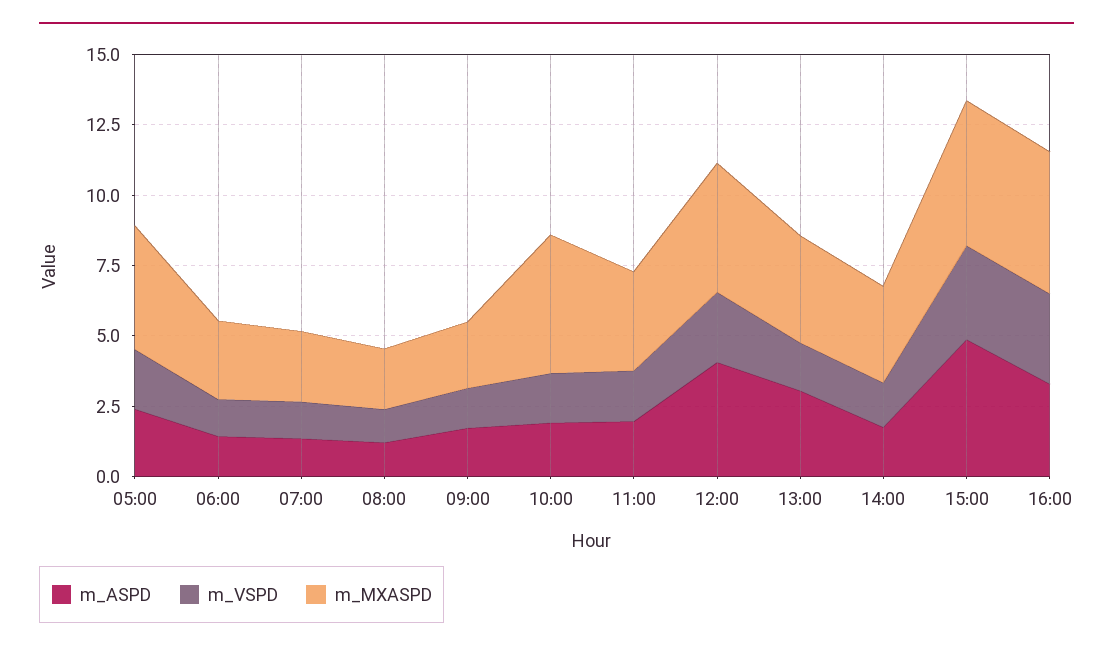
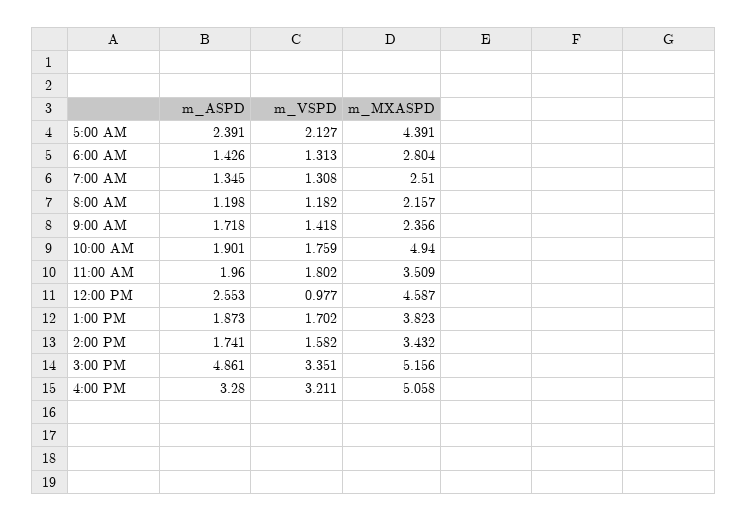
m_ASPD, 12:00: 4 -> 2.553
m_VSPD, 12:00: 2.5 -> 0.977
m_ASPD, 13:00: 3 -> 1.873

